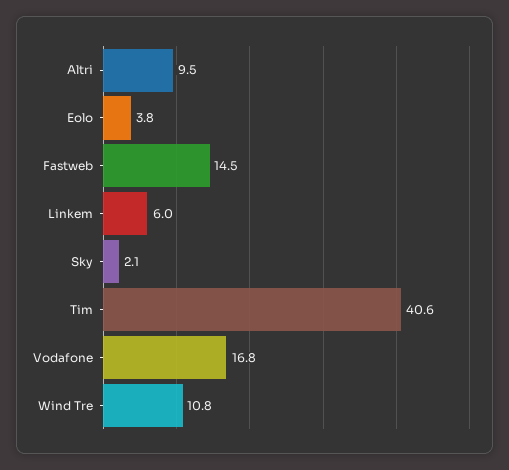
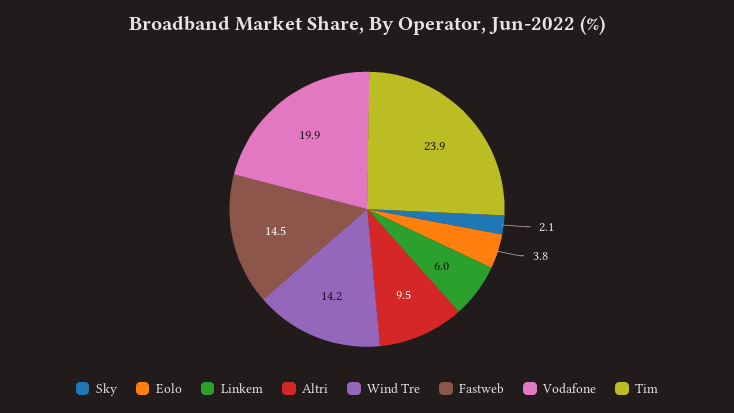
Tim: 40.6 -> 23.9
Vodafone: 16.8 -> 19.9
Wind Tre: 10.8 -> 14.2

